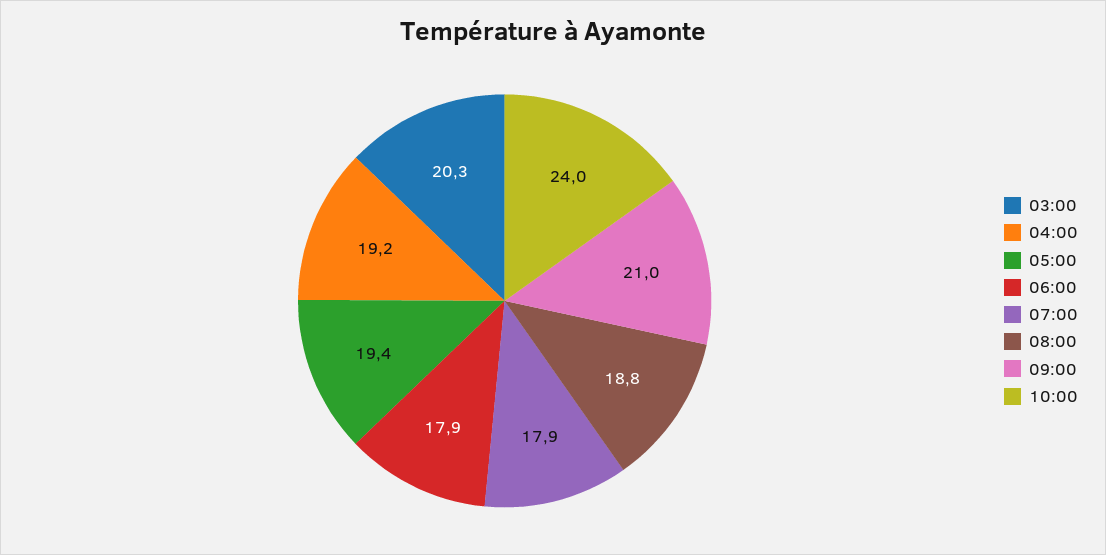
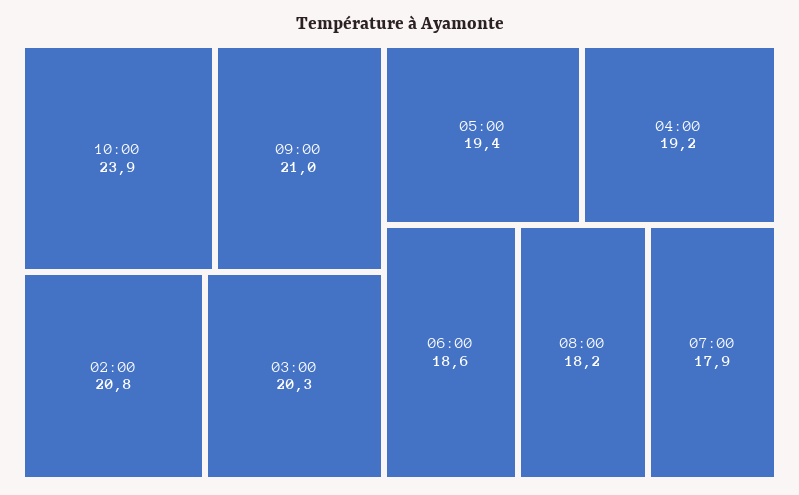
06:00: 17.9 -> 18.6
08:00: 18.8 -> 18.2
10:00: 24 -> 23.9
02:00: none -> 20.8

